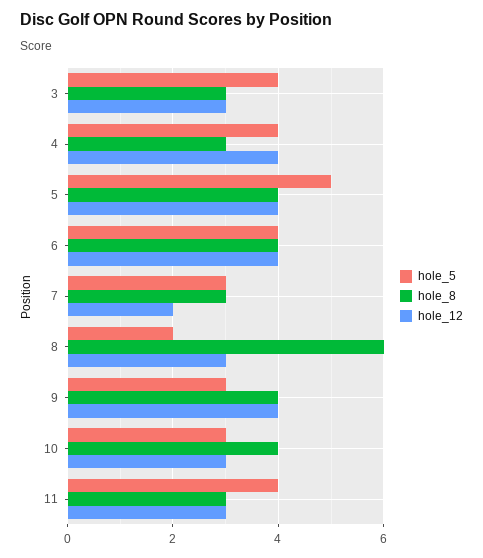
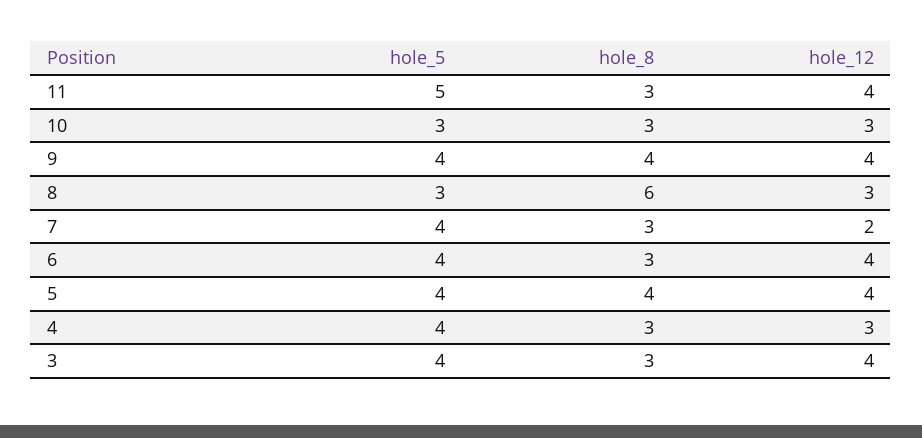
hole_12, 3: 3 -> 4
hole_12, 4: 4 -> 3
hole_5, 5: 5 -> 4
hole_8, 6: 4 -> 3
hole_5, 7: 3 -> 4
hole_5, 8: 2 -> 3
hole_5, 9: 3 -> 4
hole_8, 10: 4 -> 3
hole_5, 11: 4 -> 5
hole_12, 11: 3 -> 4

